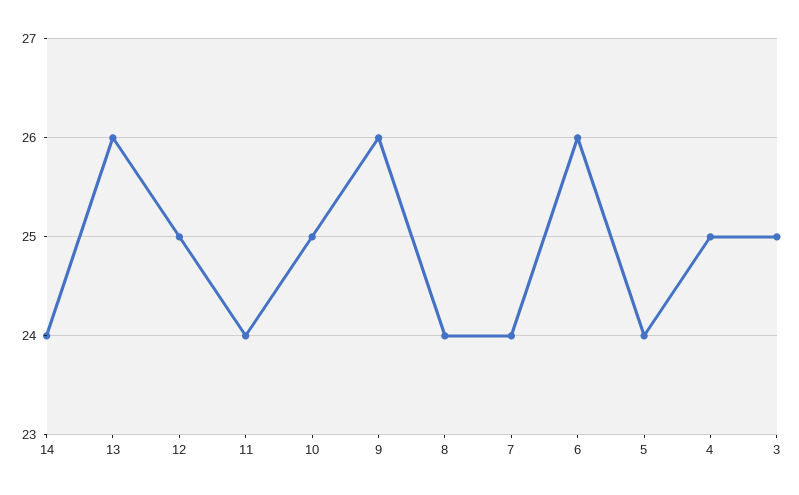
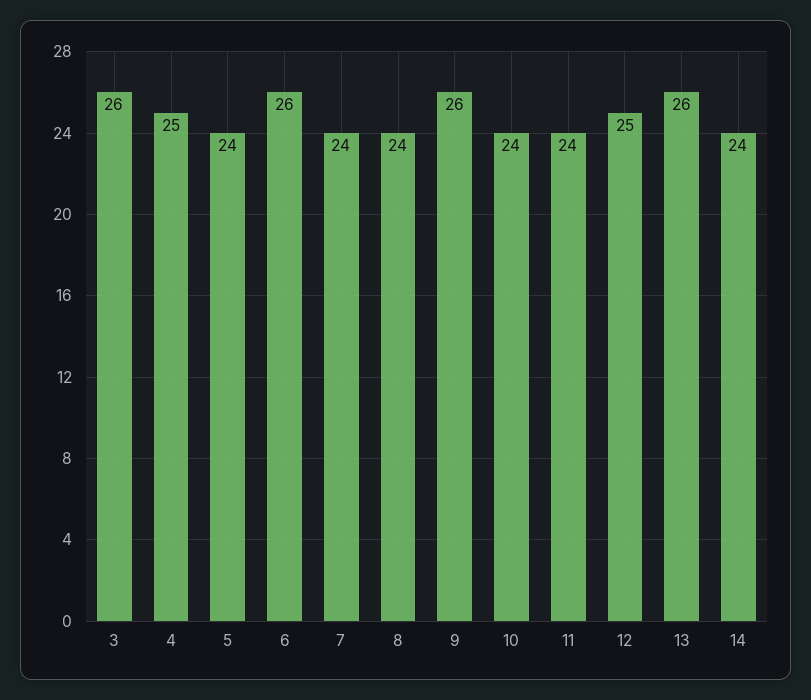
10: 25 -> 24
3: 25 -> 26

